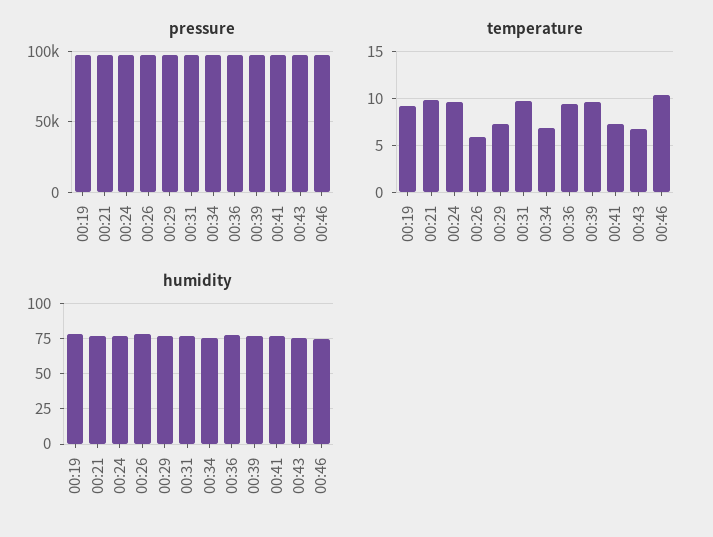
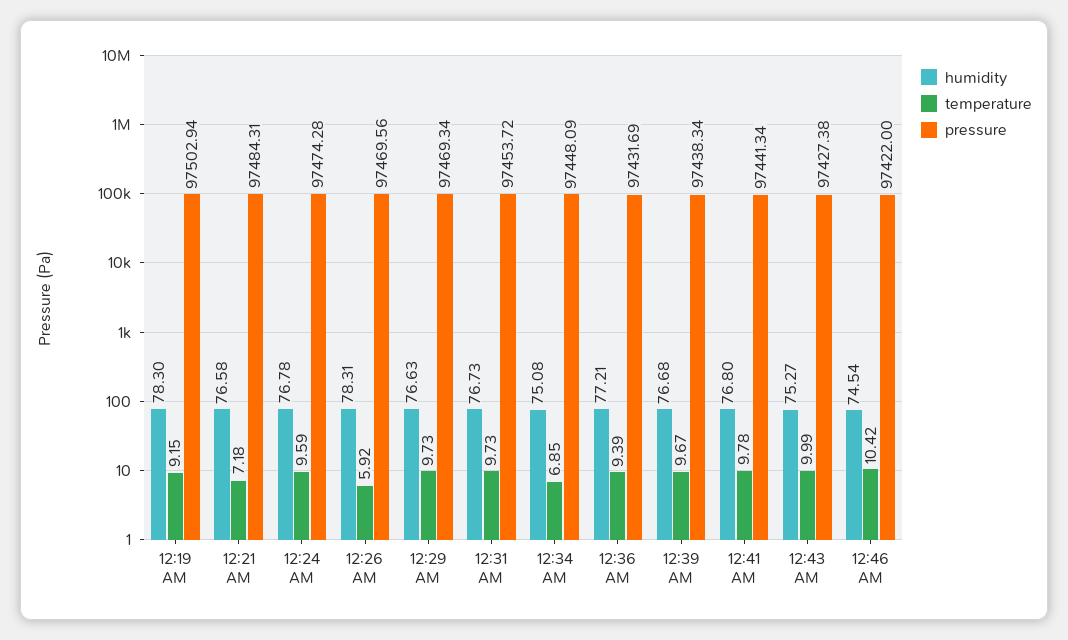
temperature, 00:21: 10 -> 7.18
temperature, 00:29: 7 -> 9.73
temperature, 00:41: 7 -> 9.78
temperature, 00:43: 7 -> 9.99

